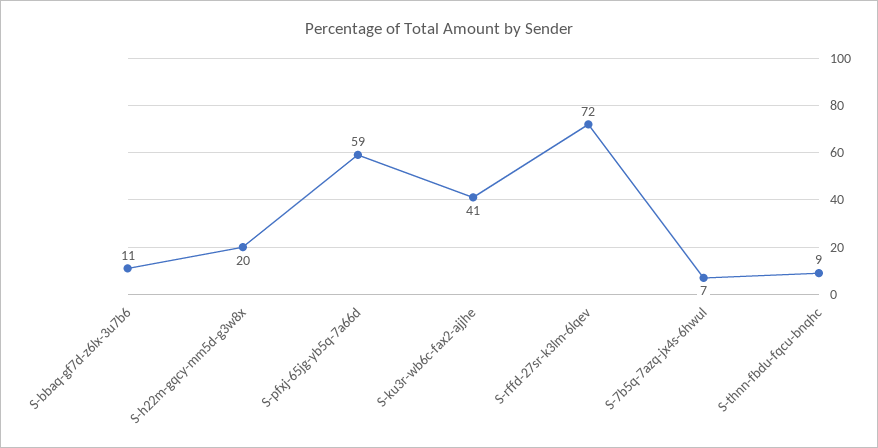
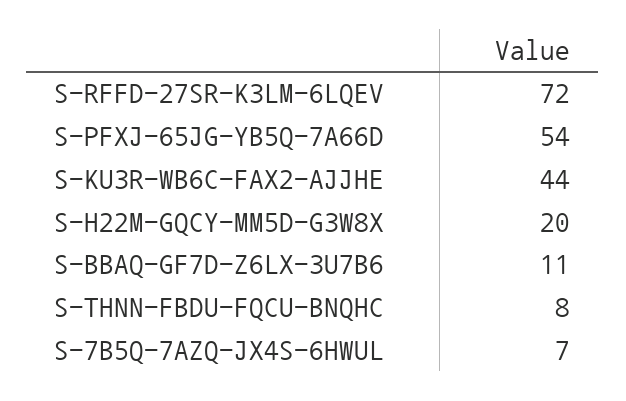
S-pfxj-65jg-yb5q-7a66d: 59 -> 54
S-ku3r-wb6c-fax2-ajjhe: 41 -> 44
S-thnn-fbdu-fqcu-bnqhc: 9 -> 8

